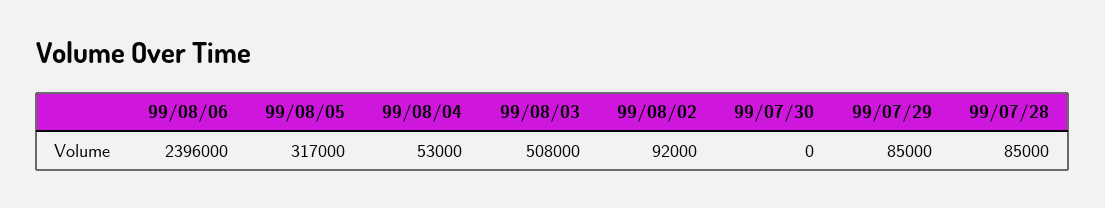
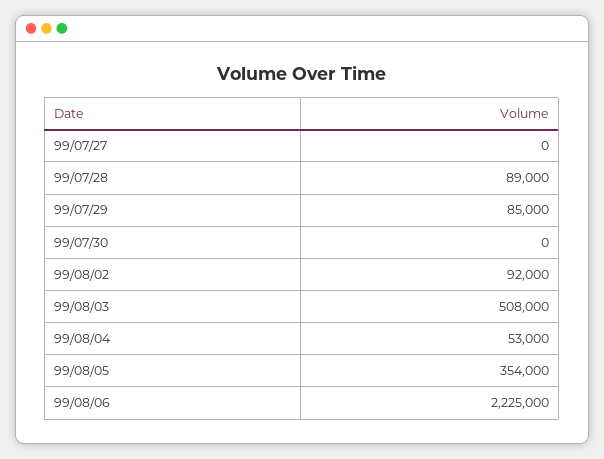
99/08/06: 2396000 -> 2225000
99/08/05: 317000 -> 354000
99/07/28: 85000 -> 89000
99/07/27: none -> 0

